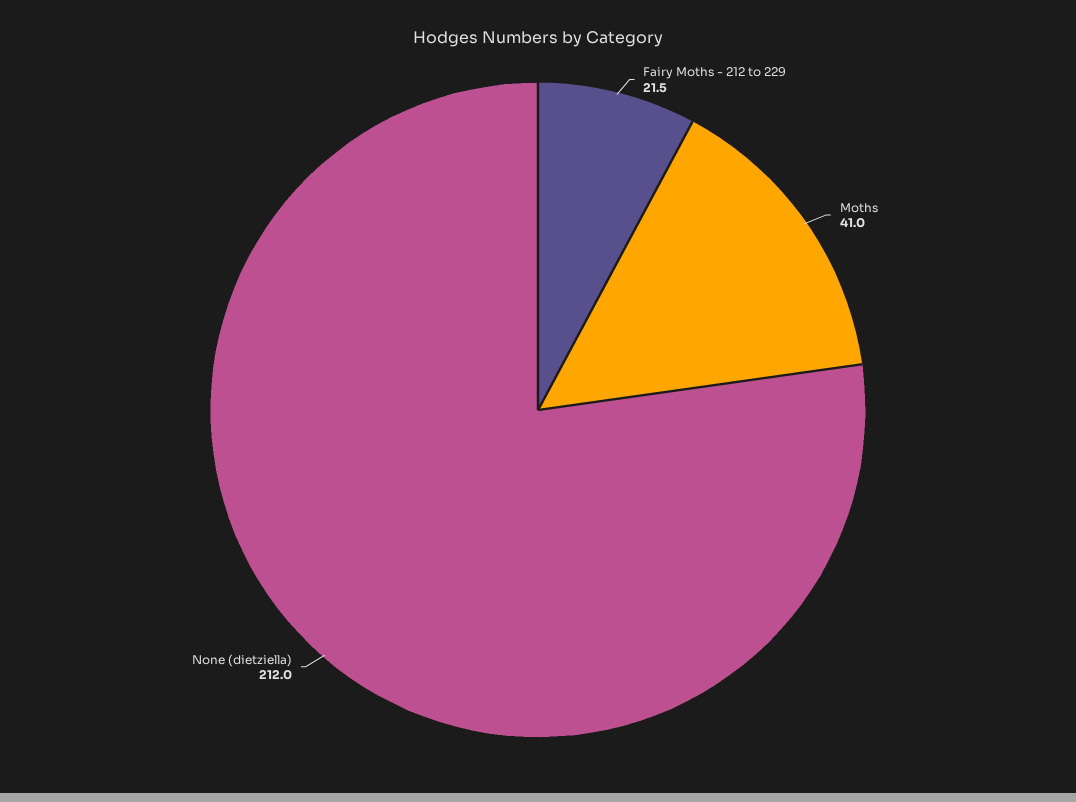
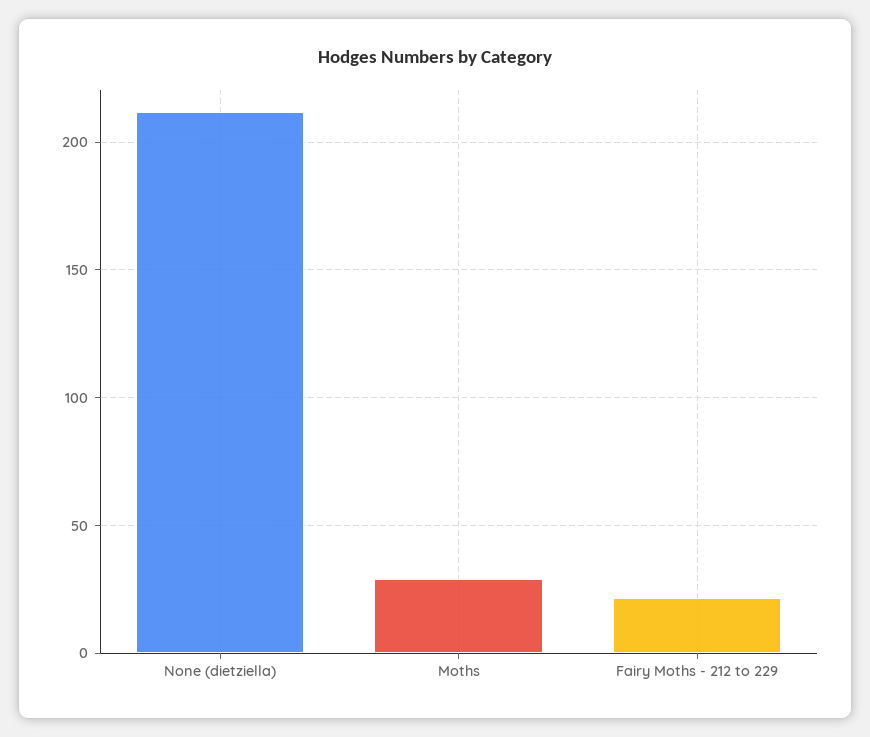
Moths: 41 -> 30

